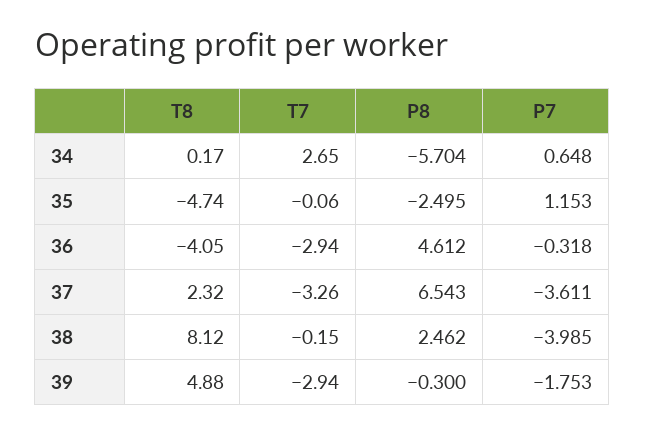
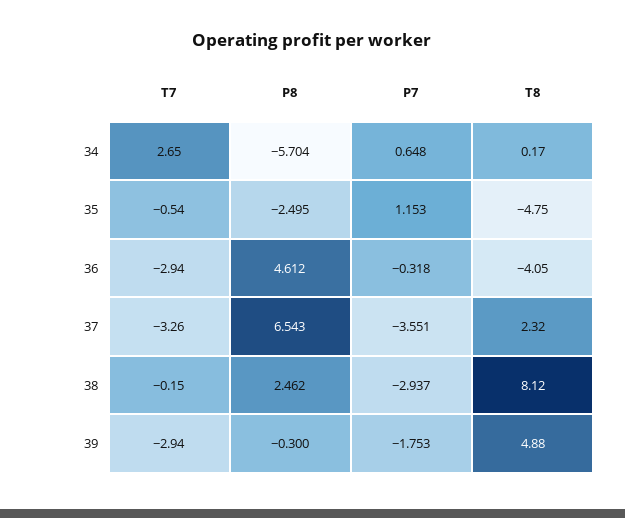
T8, 35: -4.74 -> -4.75
T7, 35: -0.06 -> -0.54
P7, 37: -3.611 -> -3.551
P7, 38: -3.985 -> -2.937

